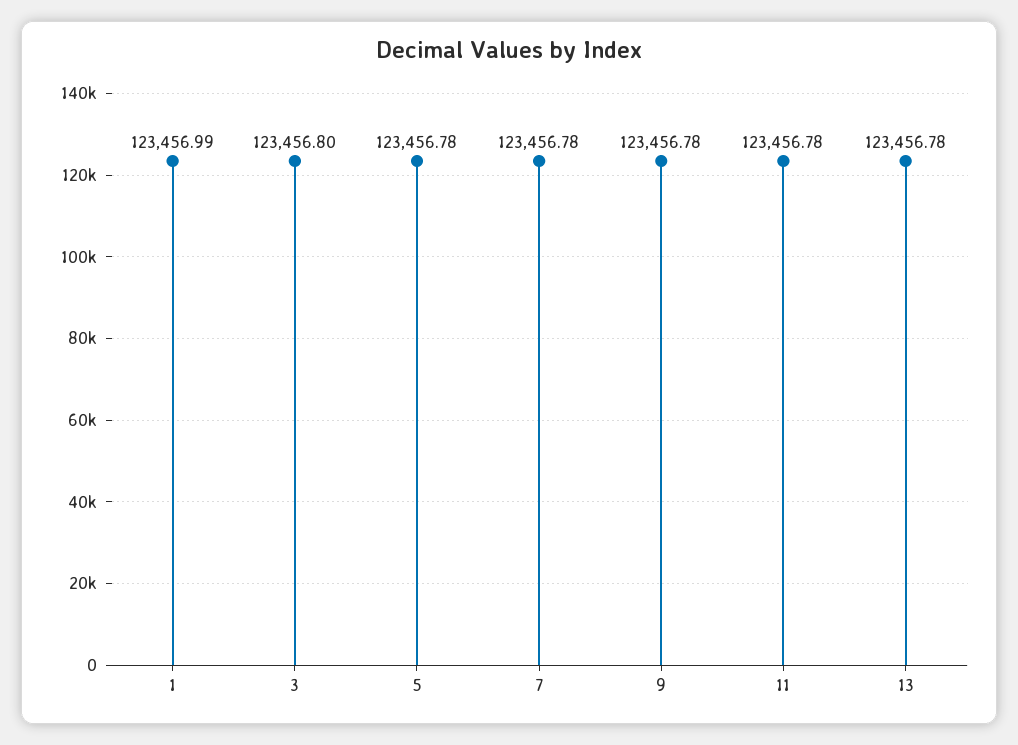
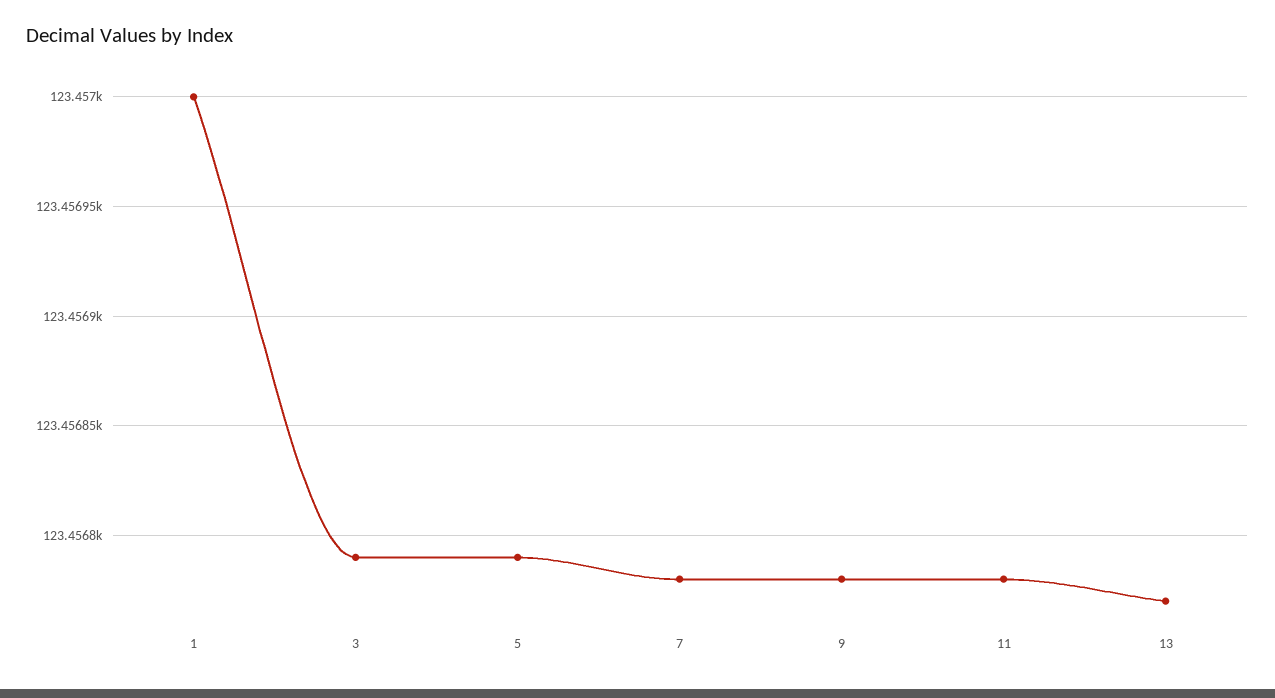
1: 123456.99 -> 123457
3: 123456.8 -> 123456.79
5: 123456.78 -> 123456.79
13: 123456.78 -> 123456.77

